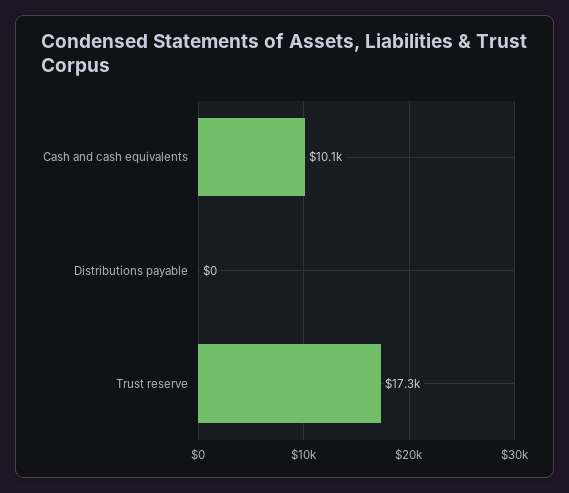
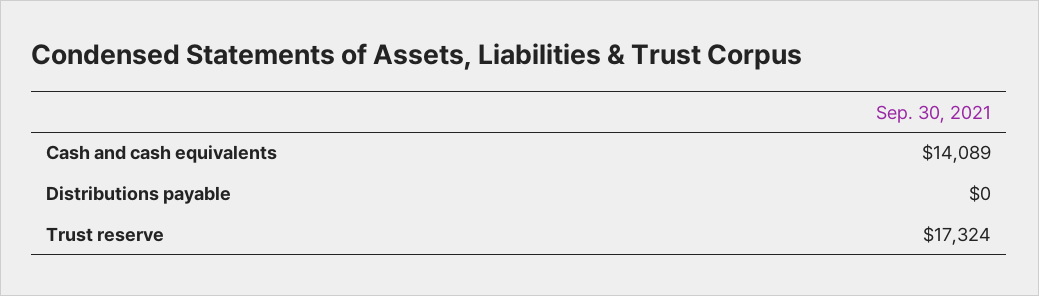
Cash and cash equivalents: 10100 -> 14089

